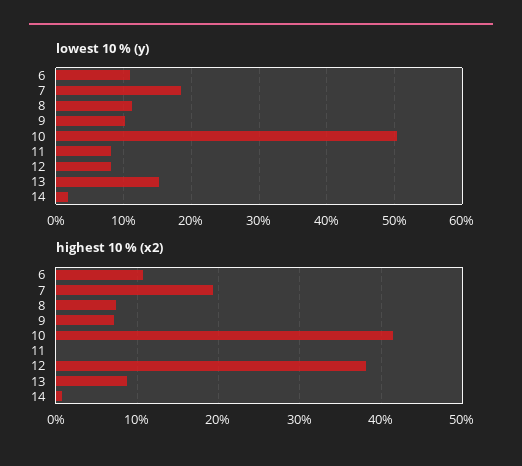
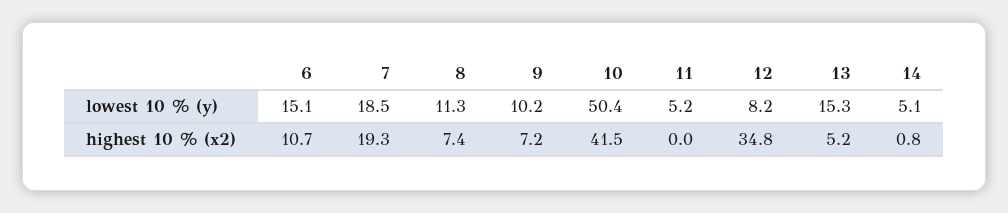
lowest 10 % (y), 6: 11 -> 15.1
lowest 10 % (y), 11: 8 -> 5.2
lowest 10 % (y), 14: 2 -> 5.1
highest 10 % (x2), 12: 38 -> 34.8
highest 10 % (x2), 13: 9 -> 5.2

